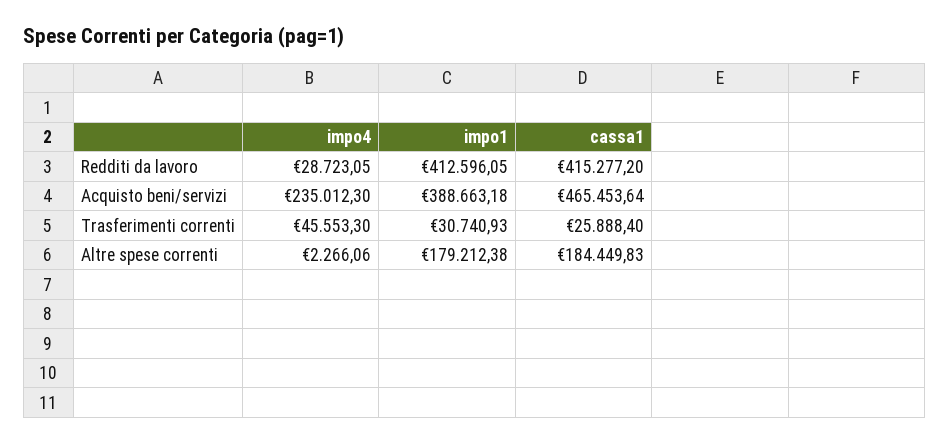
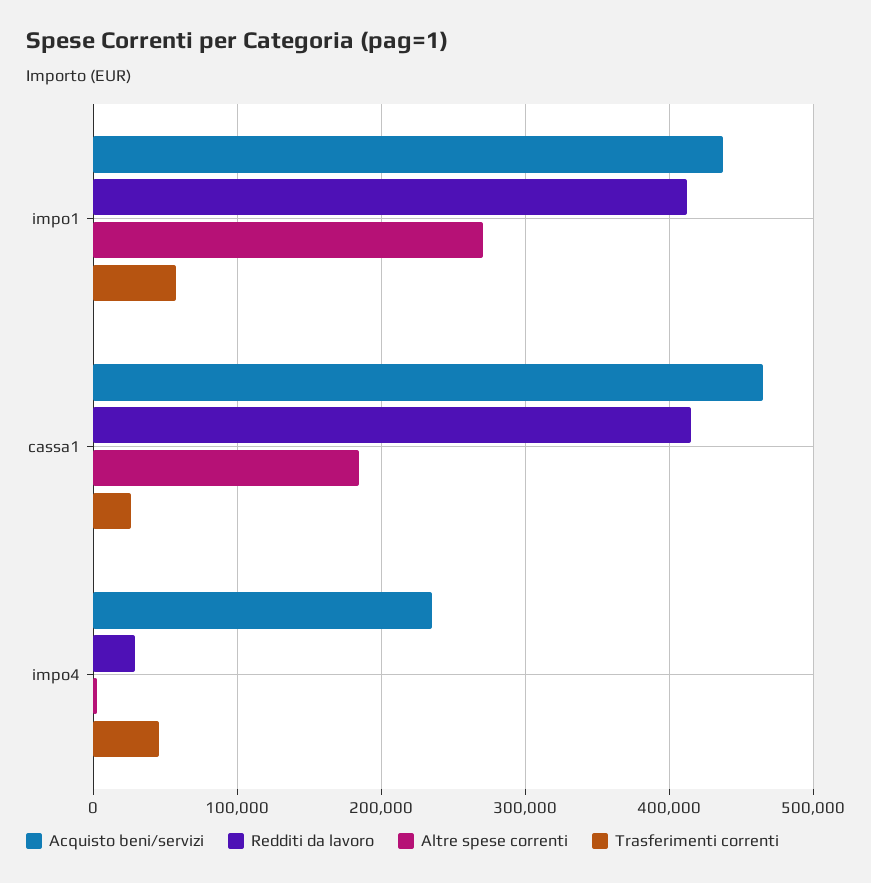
Acquisto beni/servizi, impo1: 388663.18 -> 440000
Trasferimenti correnti, impo1: 30740.93 -> 60000
Altre spese correnti, impo1: 179212.38 -> 270000

